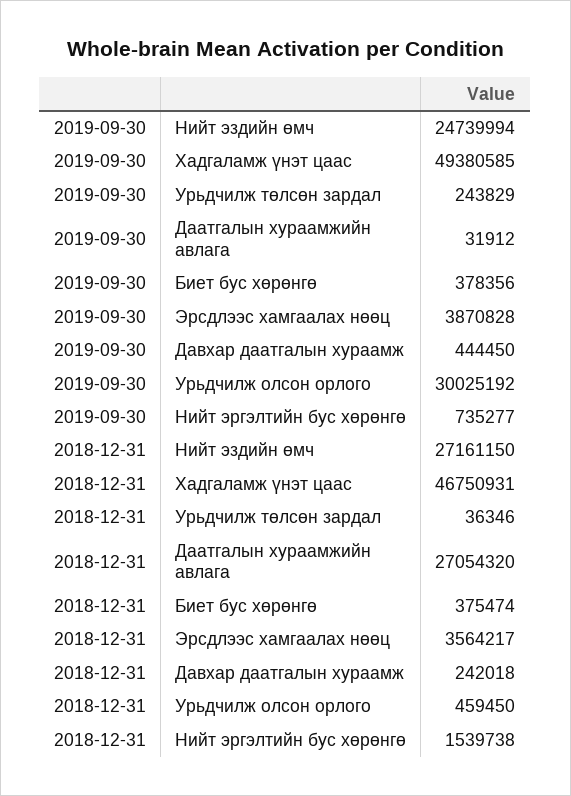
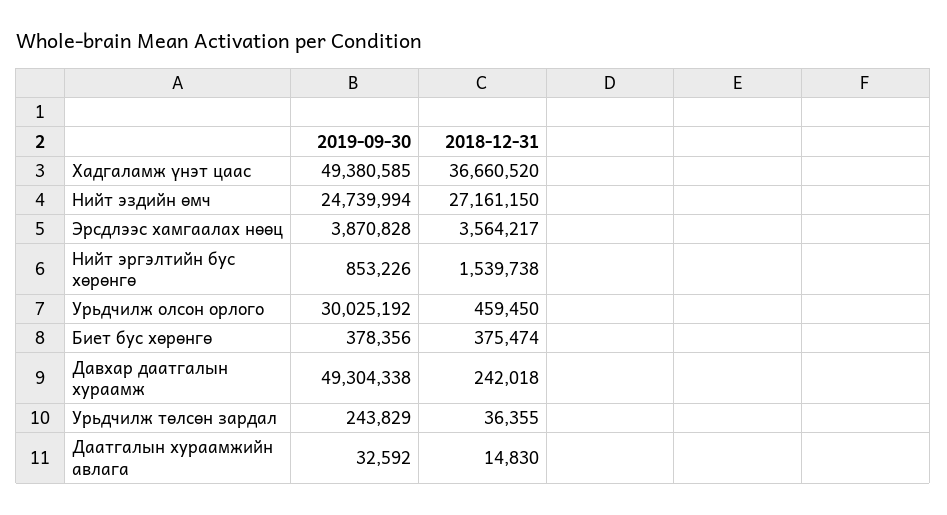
2019-09-30, Даатгалын хураамжийн авлага: 31912 -> 32592
2019-09-30, Давхар даатгалын хураамж: 444450 -> 49304338
2019-09-30, Нийт эргэлтийн бус хөрөнгө: 735277 -> 853226
2018-12-31, Хадгаламж үнэт цаас: 46750931 -> 36660520
2018-12-31, Урьдчилж төлсөн зардал: 36346 -> 36355
2018-12-31, Даатгалын хураамжийн авлага: 27054320 -> 14830

